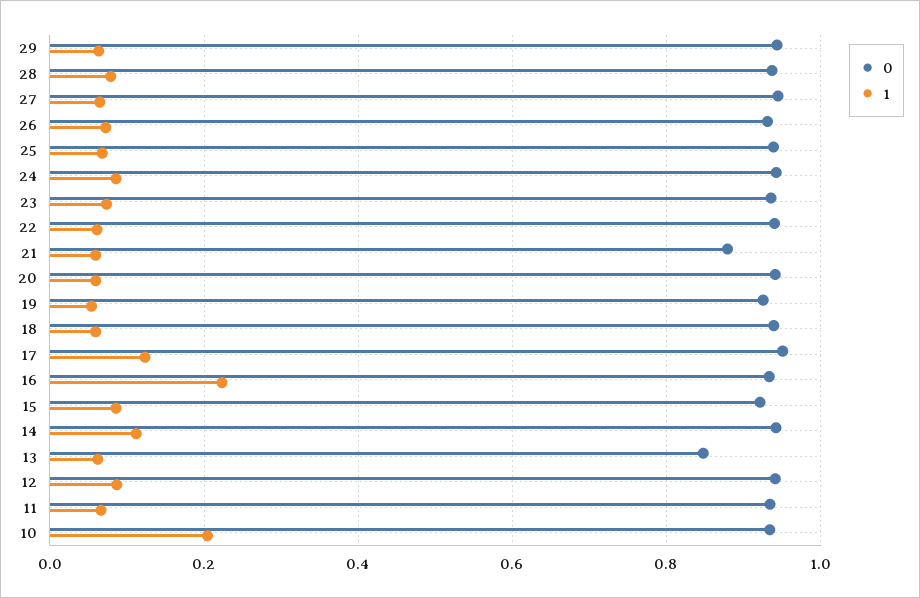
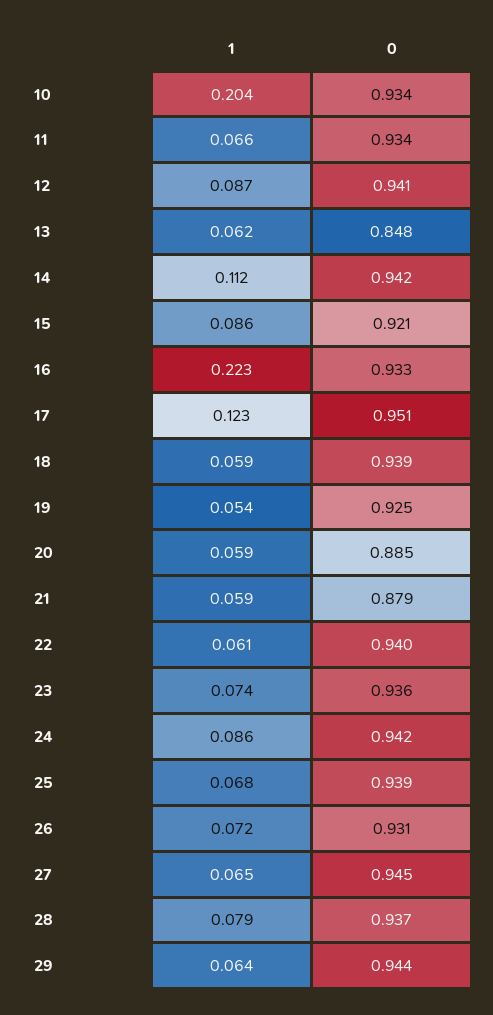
0, 20: 0.94 -> 0.885

